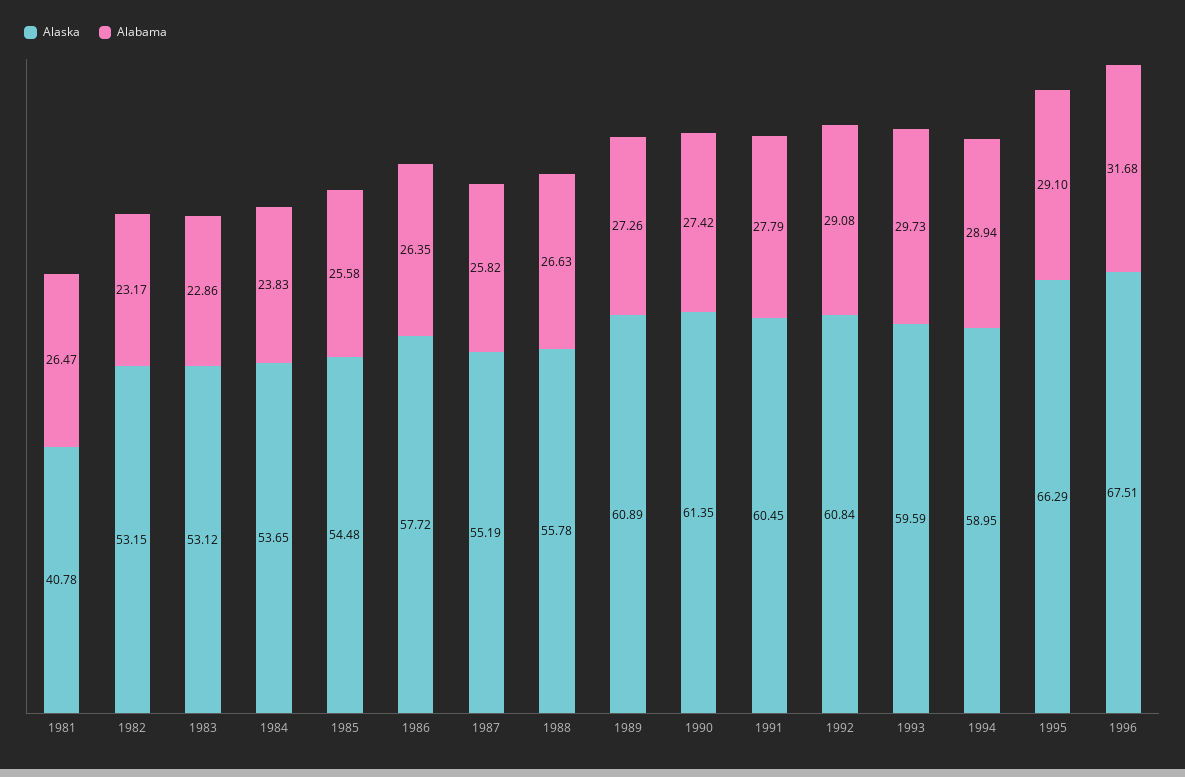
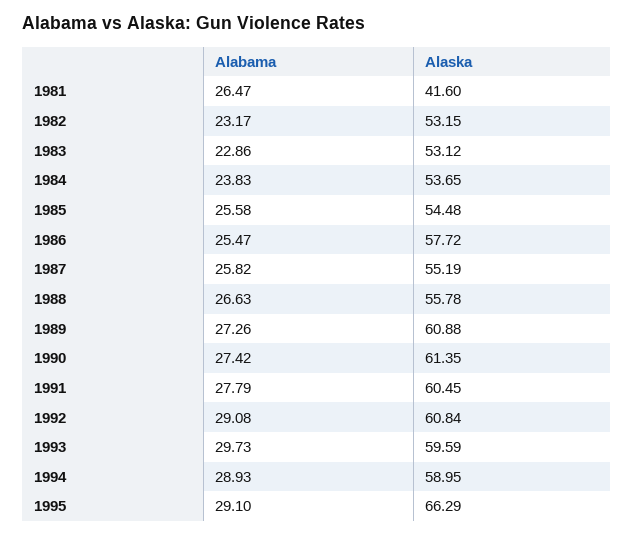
Alaska, 1981: 40.78 -> 41.6
Alabama, 1986: 26.35 -> 25.47
Alaska, 1989: 60.89 -> 60.88
Alabama, 1994: 28.94 -> 28.93
Alaska, 1996: 67.51 -> none
Alabama, 1996: 31.68 -> none

